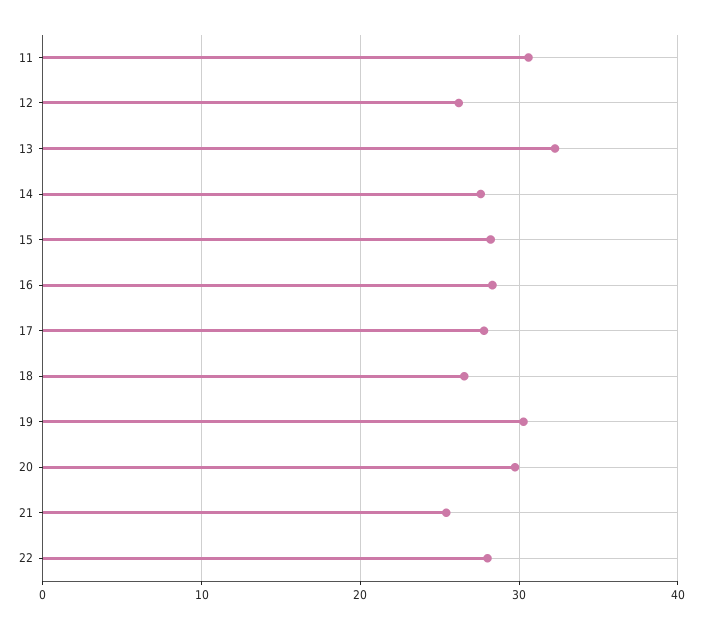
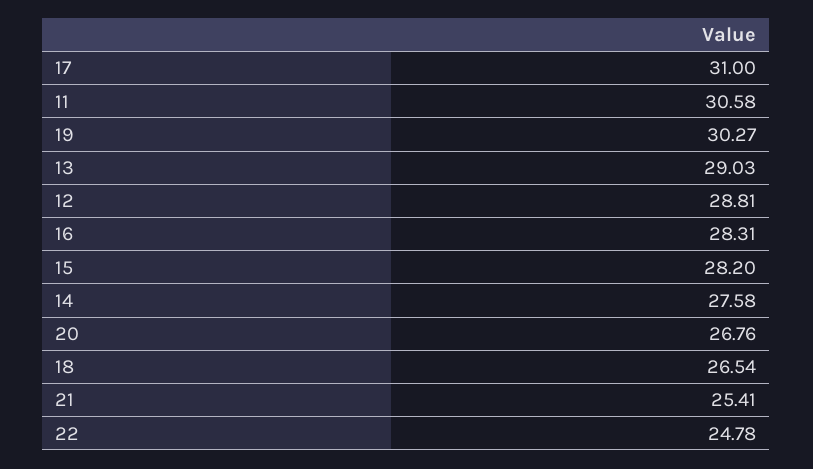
12: 26 -> 28.81
13: 32 -> 29.03
17: 28 -> 31
20: 30 -> 26.76
22: 28 -> 24.78

